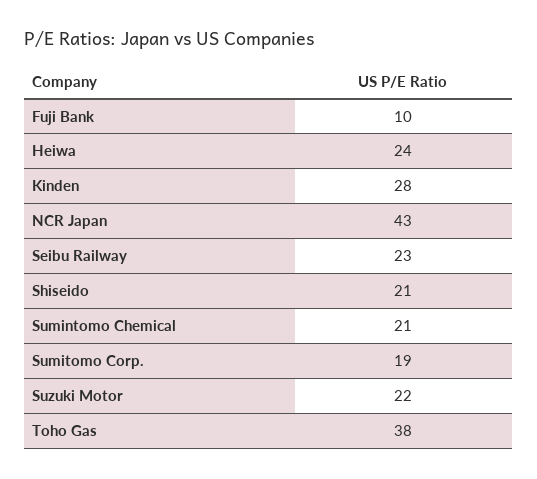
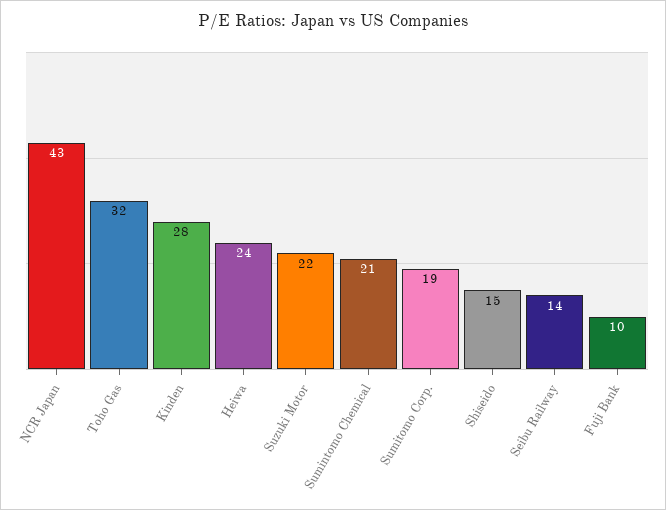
Seibu Railway: 23 -> 14
Shiseido: 21 -> 15
Toho Gas: 38 -> 32

